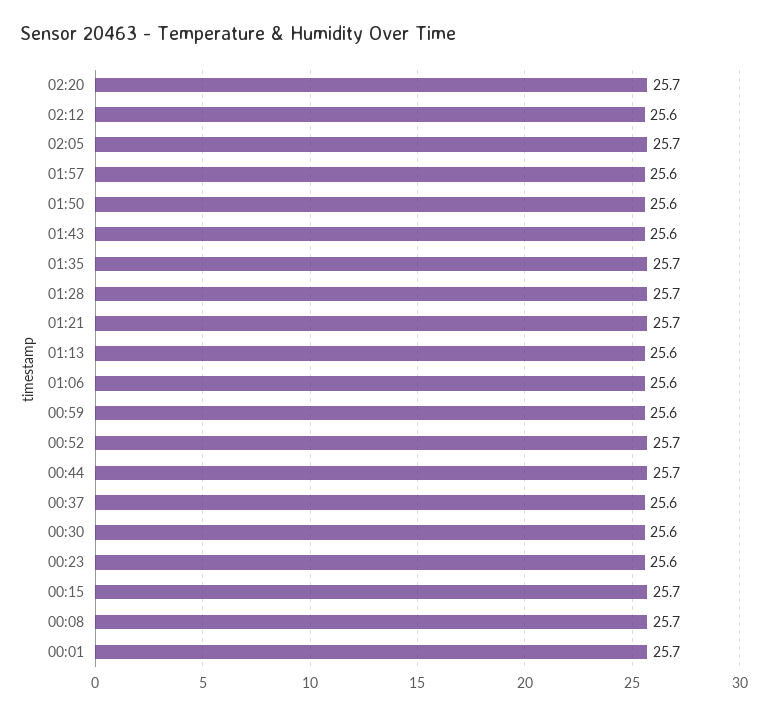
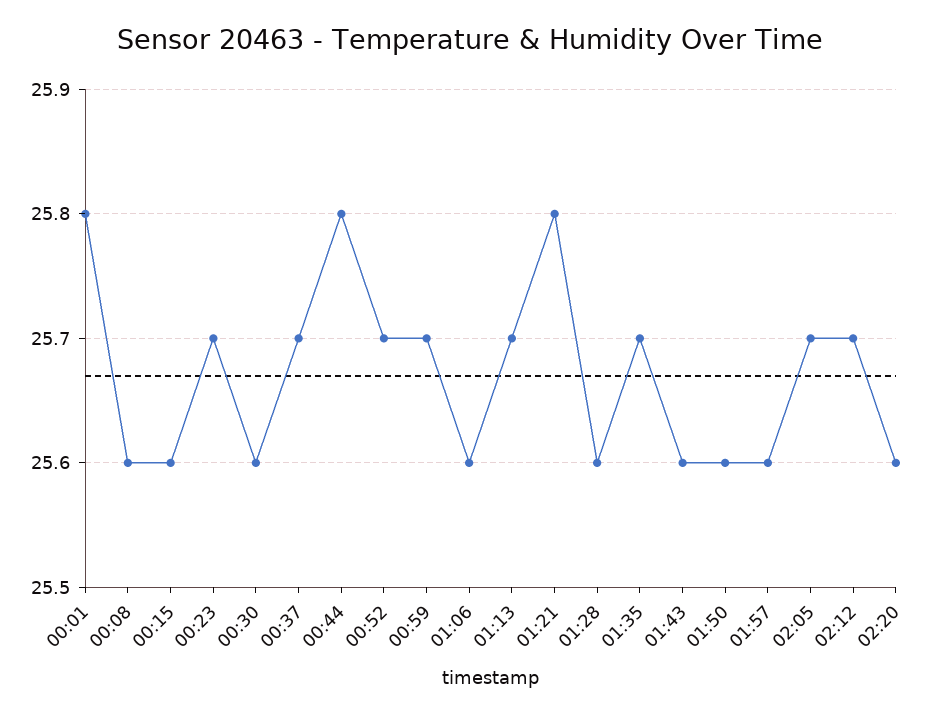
02:20: 25.7 -> 25.6
02:12: 25.6 -> 25.7
01:28: 25.7 -> 25.6
01:21: 25.7 -> 25.8
01:13: 25.6 -> 25.7
00:59: 25.6 -> 25.7
00:44: 25.7 -> 25.8
00:37: 25.6 -> 25.7
00:23: 25.6 -> 25.7
00:15: 25.7 -> 25.6
00:08: 25.7 -> 25.6
00:01: 25.7 -> 25.8

